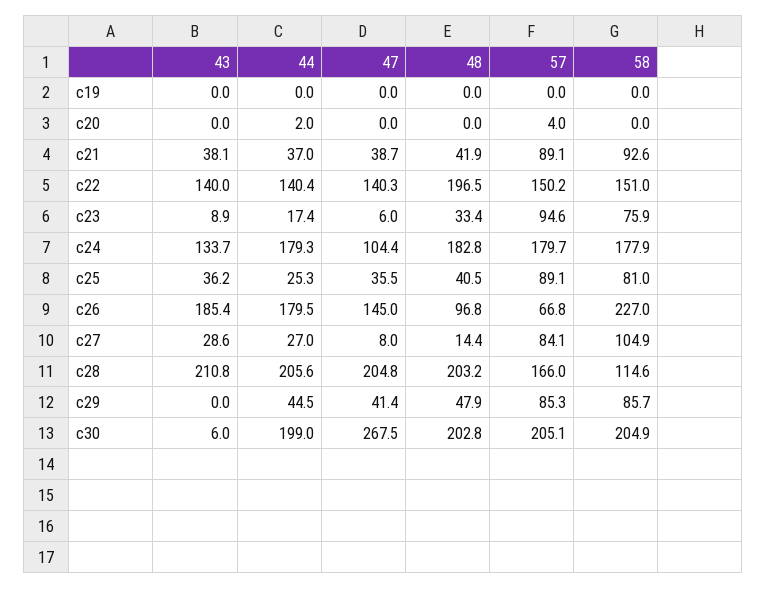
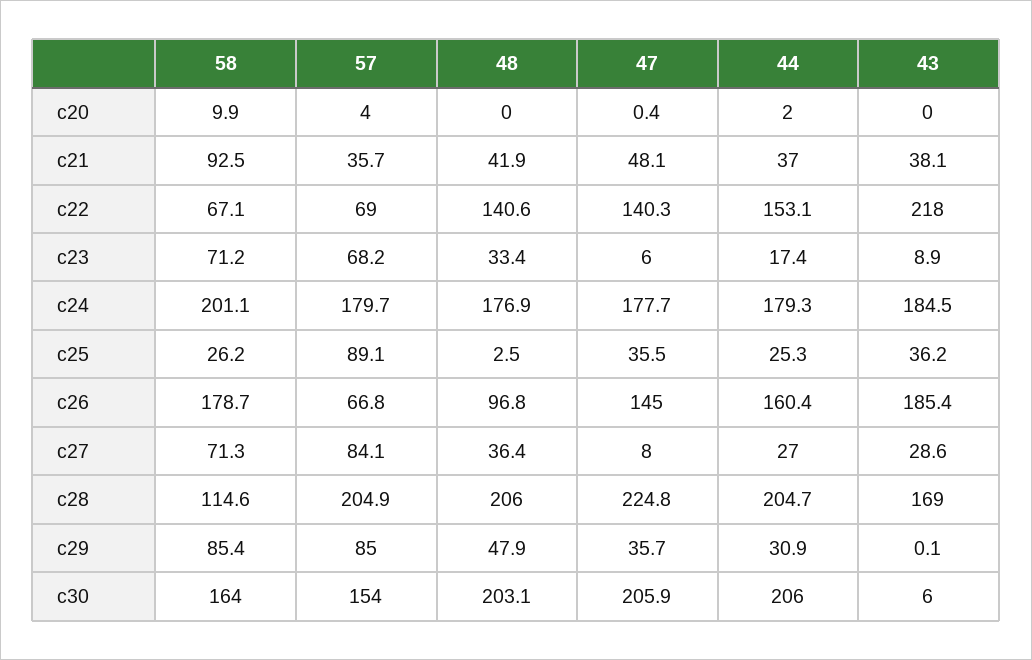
43, c19: 0 -> none
44, c19: 0 -> none
47, c19: 0 -> none
48, c19: 0 -> none
57, c19: 0 -> none
58, c19: 0 -> none
47, c20: 0 -> 0.4
58, c20: 0 -> 9.9
47, c21: 38.7 -> 48.1
57, c21: 89.1 -> 35.7
58, c21: 92.6 -> 92.5
43, c22: 140 -> 218
44, c22: 140.4 -> 153.1
48, c22: 196.5 -> 140.6
57, c22: 150.2 -> 69
58, c22: 151 -> 67.1
57, c23: 94.6 -> 68.2
58, c23: 75.9 -> 71.2
43, c24: 133.7 -> 184.5
47, c24: 104.4 -> 177.7
48, c24: 182.8 -> 176.9
58, c24: 177.9 -> 201.1
48, c25: 40.5 -> 2.5
58, c25: 81 -> 26.2
44, c26: 179.5 -> 160.4
58, c26: 227 -> 178.7
48, c27: 14.4 -> 36.4
58, c27: 104.9 -> 71.3
43, c28: 210.8 -> 169
44, c28: 205.6 -> 204.7
47, c28: 204.8 -> 224.8
48, c28: 203.2 -> 206
57, c28: 166 -> 204.9
43, c29: 0 -> 0.1
44, c29: 44.5 -> 30.9
47, c29: 41.4 -> 35.7
57, c29: 85.3 -> 85
58, c29: 85.7 -> 85.4
44, c30: 199 -> 206
47, c30: 267.5 -> 205.9
48, c30: 202.8 -> 203.1
57, c30: 205.1 -> 154
58, c30: 204.9 -> 164

